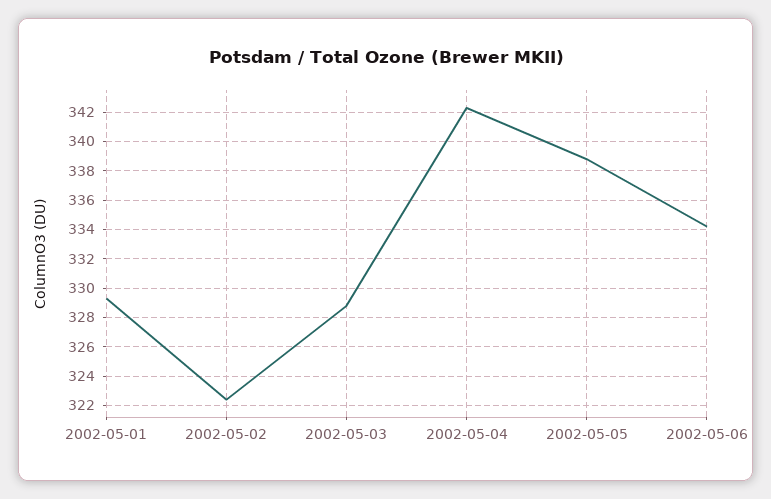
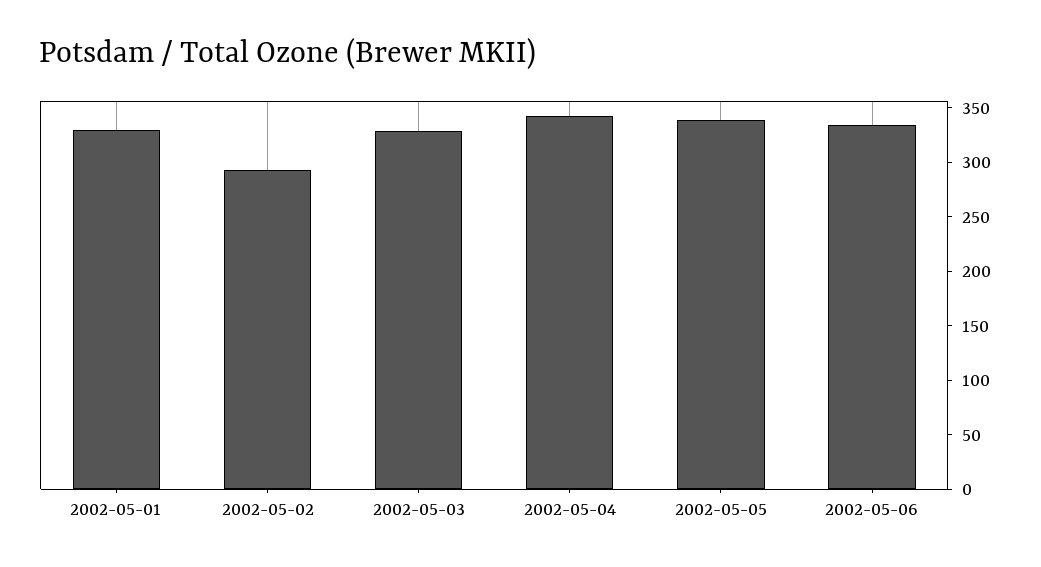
2002-05-02: 322.5 -> 290

